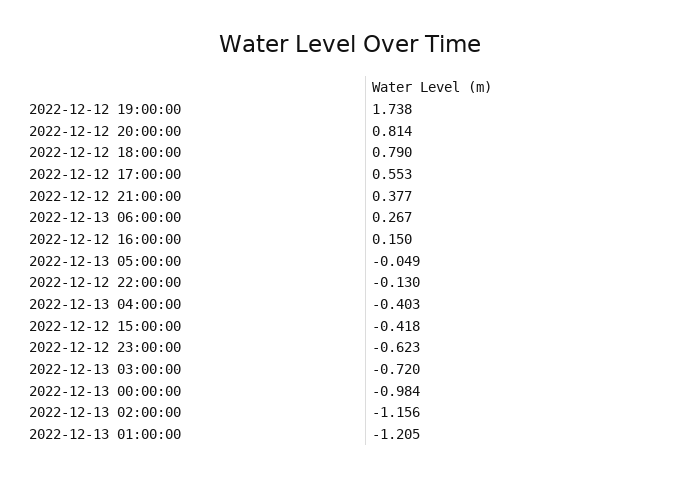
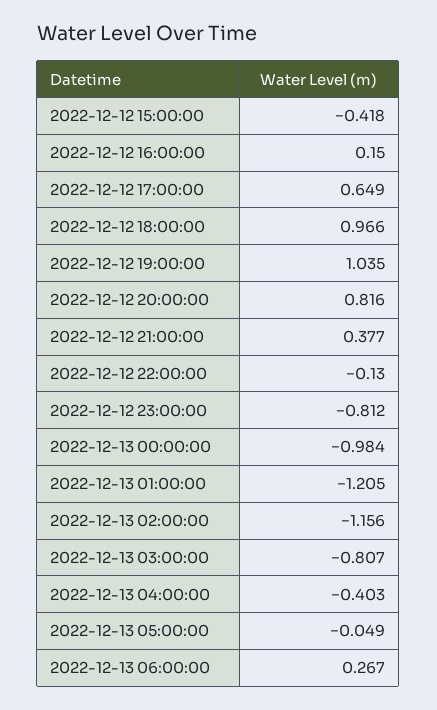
2022-12-12 19:00:00: 1.738 -> 1.035
2022-12-12 20:00:00: 0.814 -> 0.816
2022-12-12 18:00:00: 0.79 -> 0.966
2022-12-12 17:00:00: 0.553 -> 0.649
2022-12-12 23:00:00: -0.623 -> -0.812
2022-12-13 03:00:00: -0.72 -> -0.807

